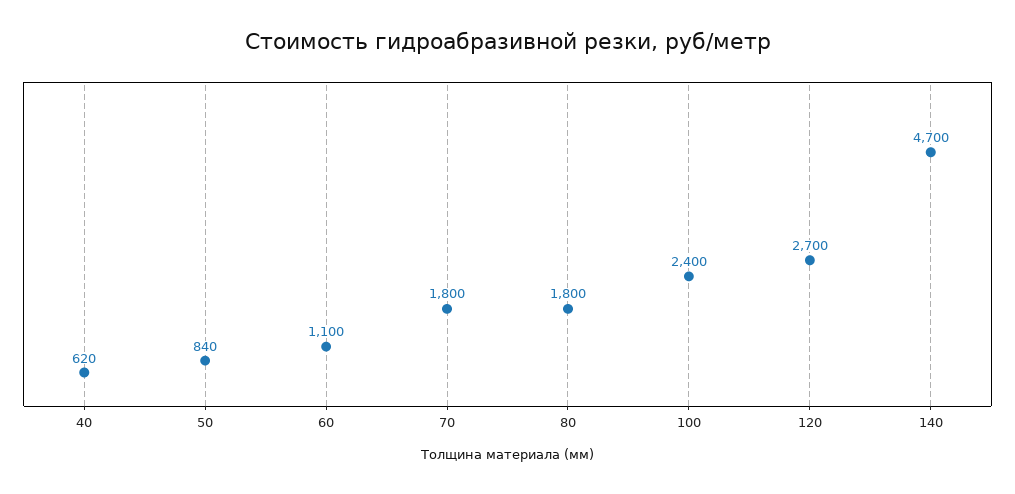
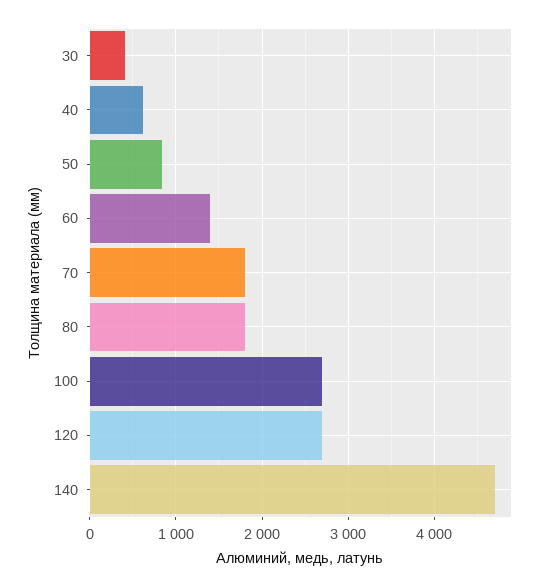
60: 1100 -> 1400
100: 2400 -> 2700
30: none -> 400

